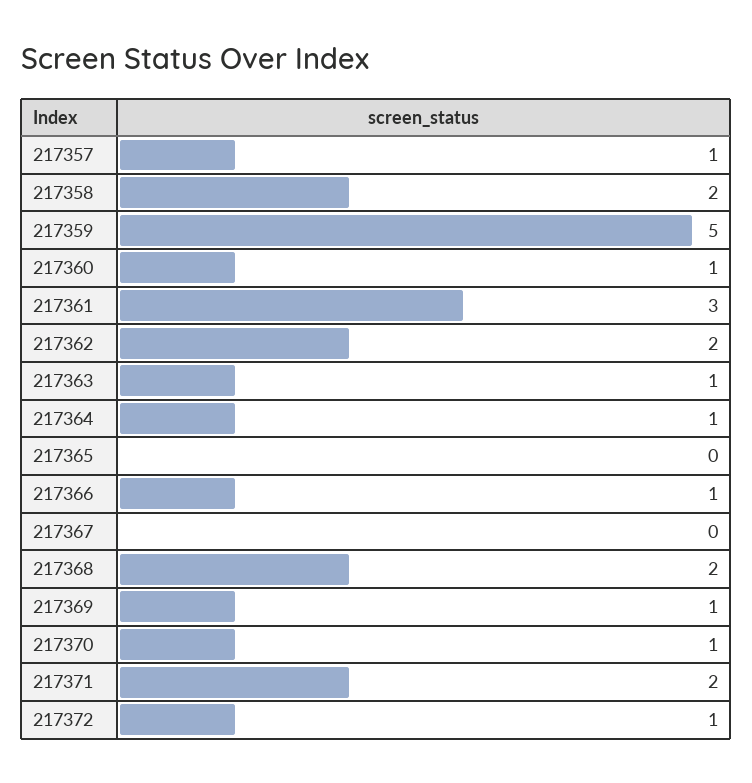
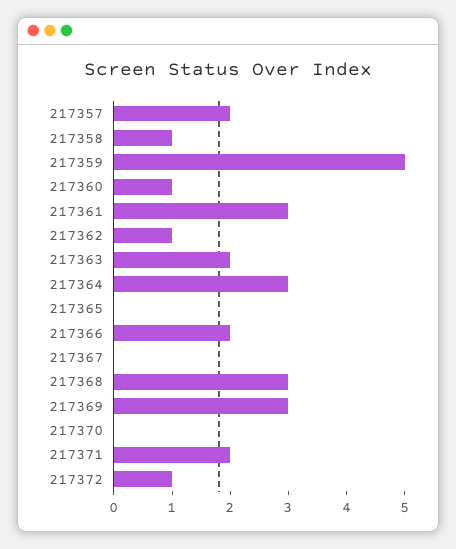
217357: 1 -> 2
217358: 2 -> 1
217362: 2 -> 1
217363: 1 -> 2
217364: 1 -> 3
217366: 1 -> 2
217368: 2 -> 3
217369: 1 -> 3
217370: 1 -> 0

